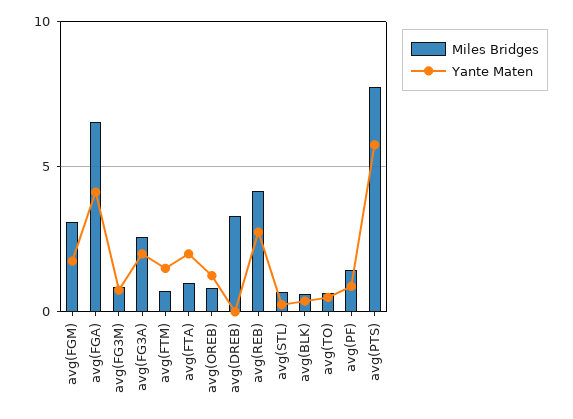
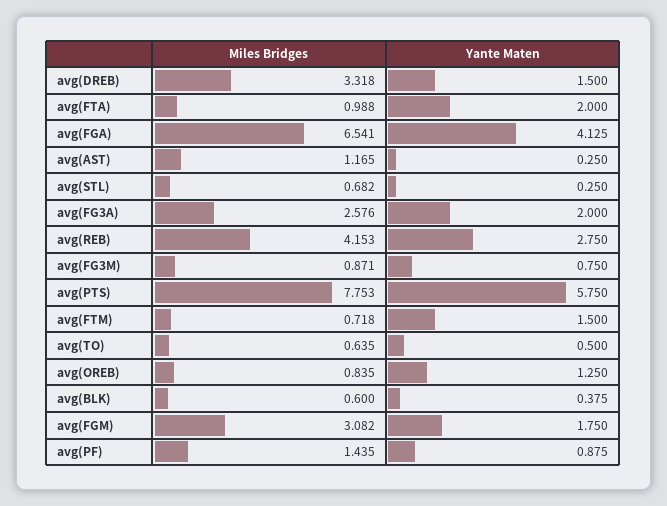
Yante Maten, avg(DREB): 0 -> 1.5
Miles Bridges, avg(AST): none -> 1.165
Yante Maten, avg(AST): none -> 0.25

